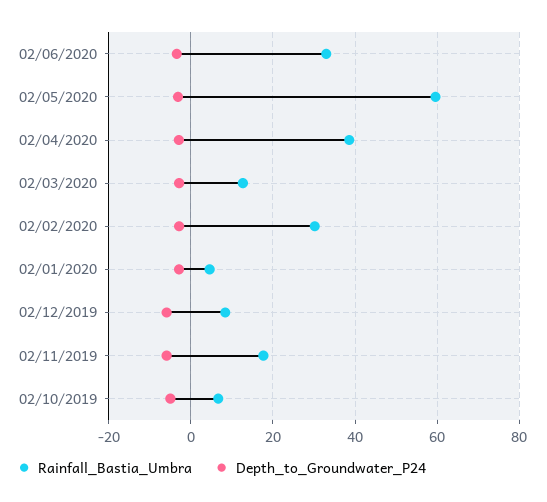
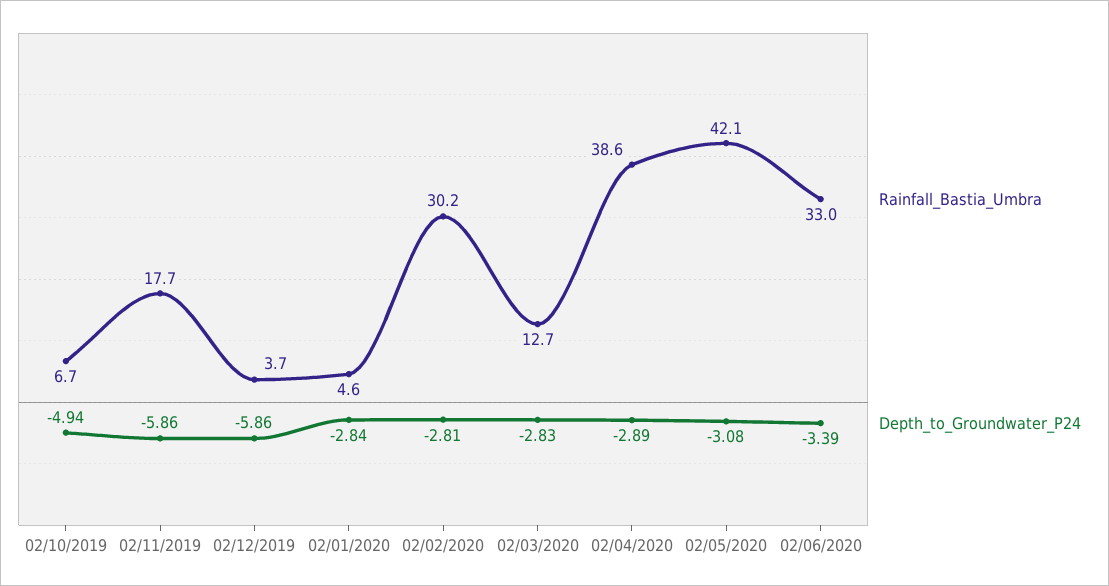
Rainfall_Bastia_Umbra, 02/05/2020: 60 -> 42.1
Rainfall_Bastia_Umbra, 02/12/2019: 8 -> 3.7

